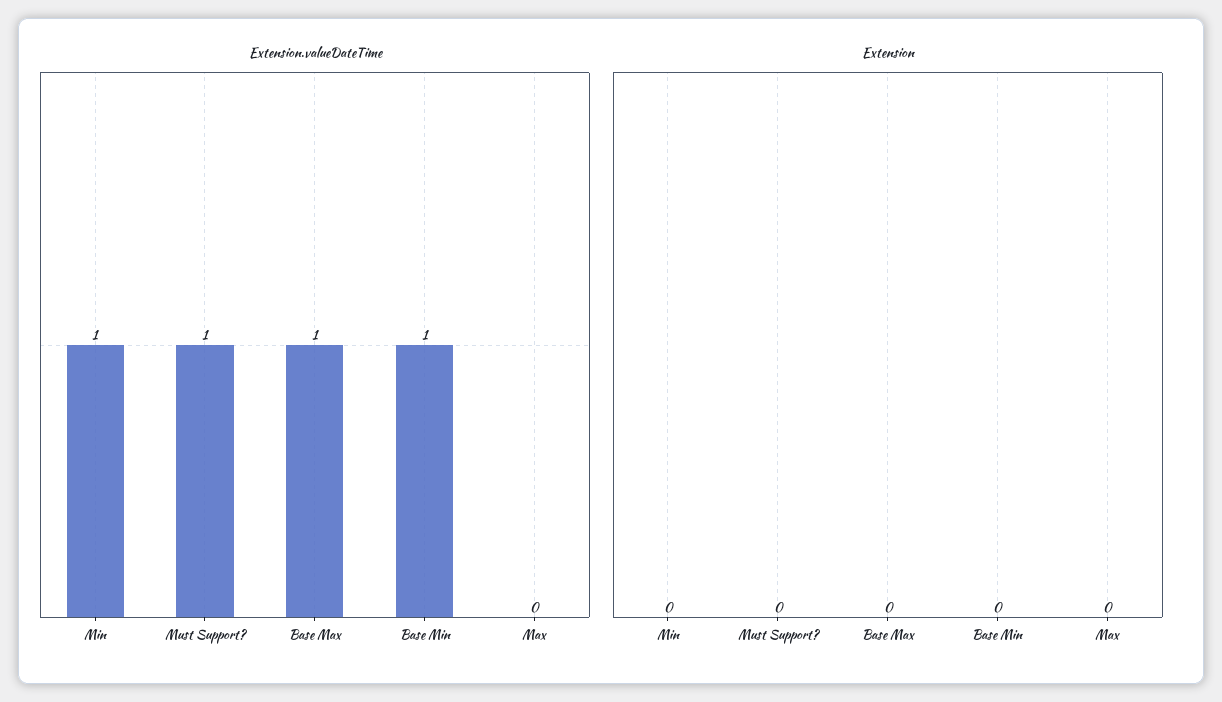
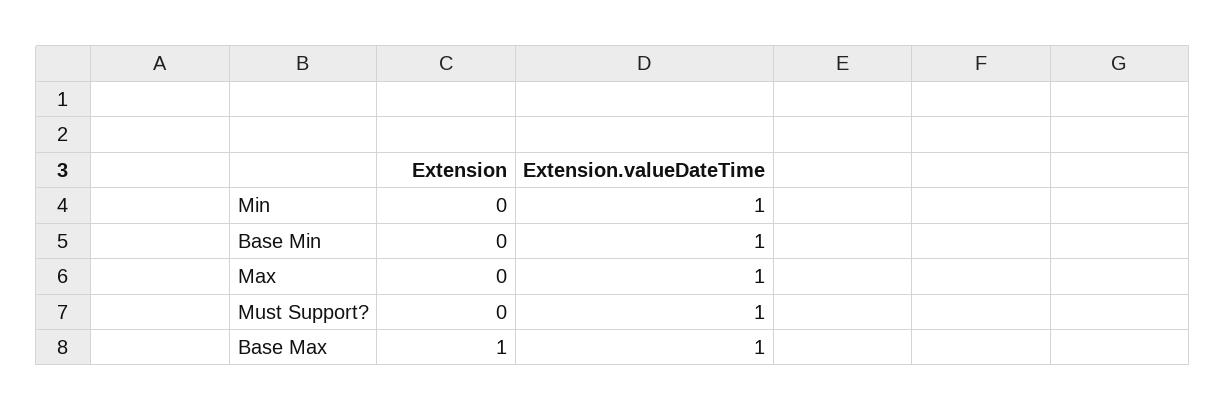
Extension.valueDateTime, Max: 0 -> 1
Extension, Base Max: 0 -> 1

